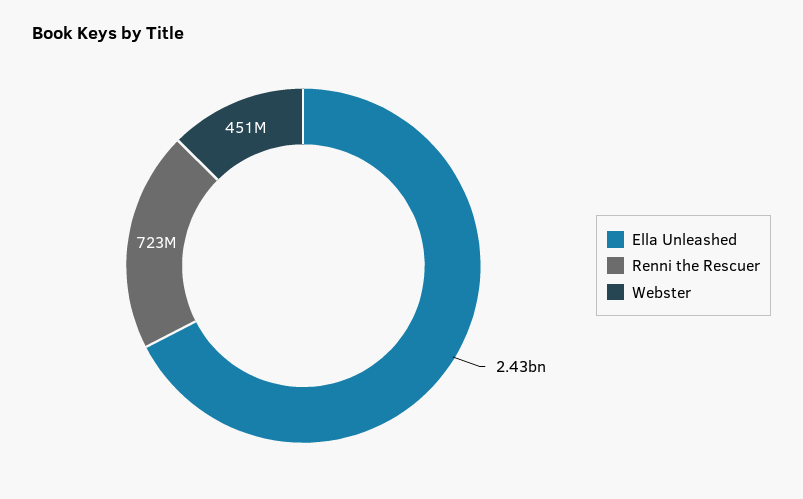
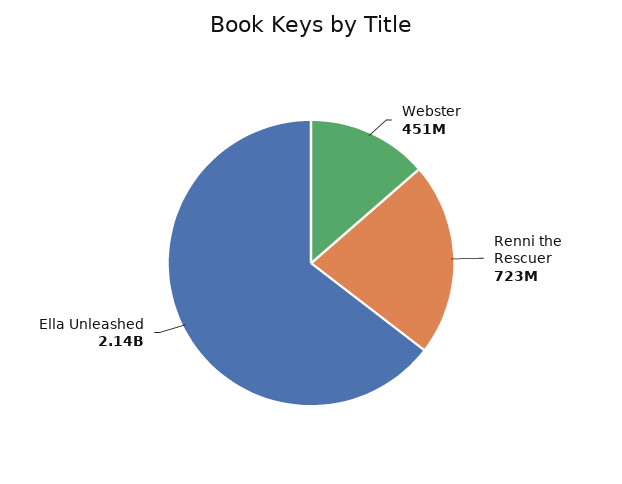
Ella Unleashed: 2430000000 -> 2140000000

